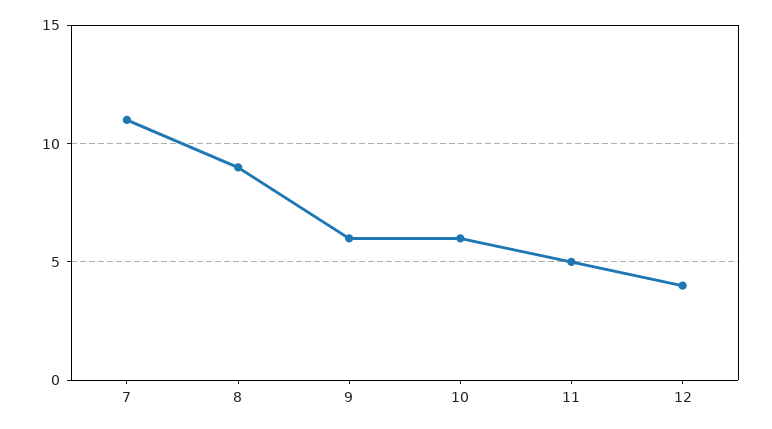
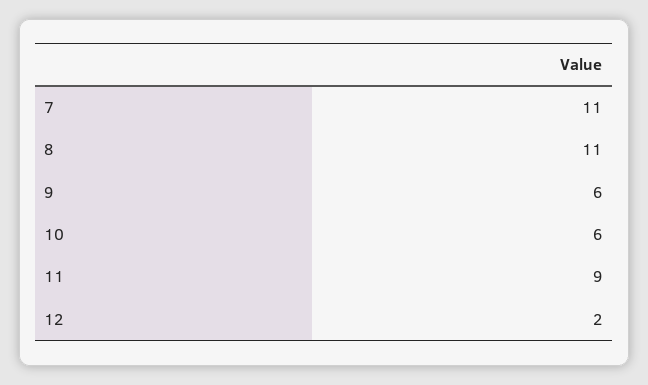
8: 9 -> 11
11: 5 -> 9
12: 4 -> 2

